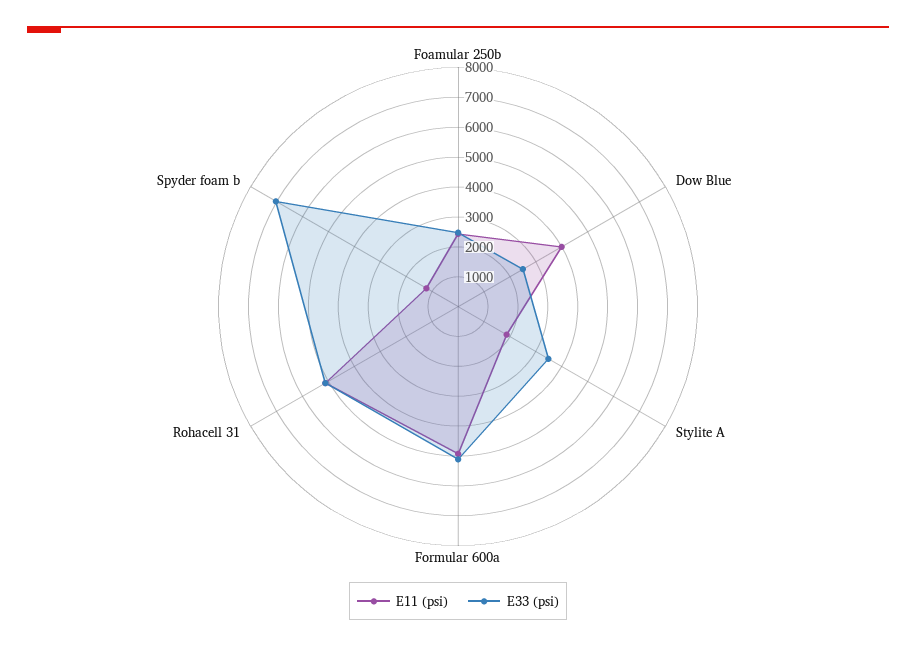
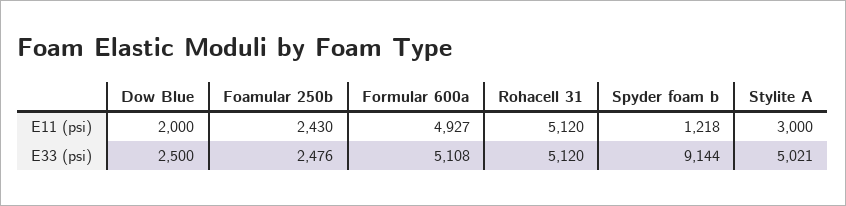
E11 (psi), Dow Blue: 4000 -> 2000
E11 (psi), Stylite A: 2000 -> 3000
E33 (psi), Stylite A: 3500 -> 5021
E33 (psi), Spyder foam b: 7000 -> 9144

